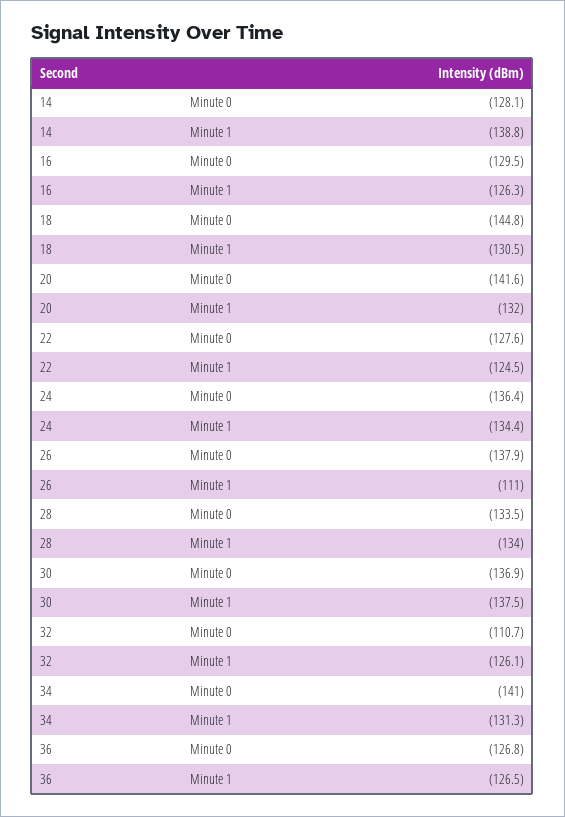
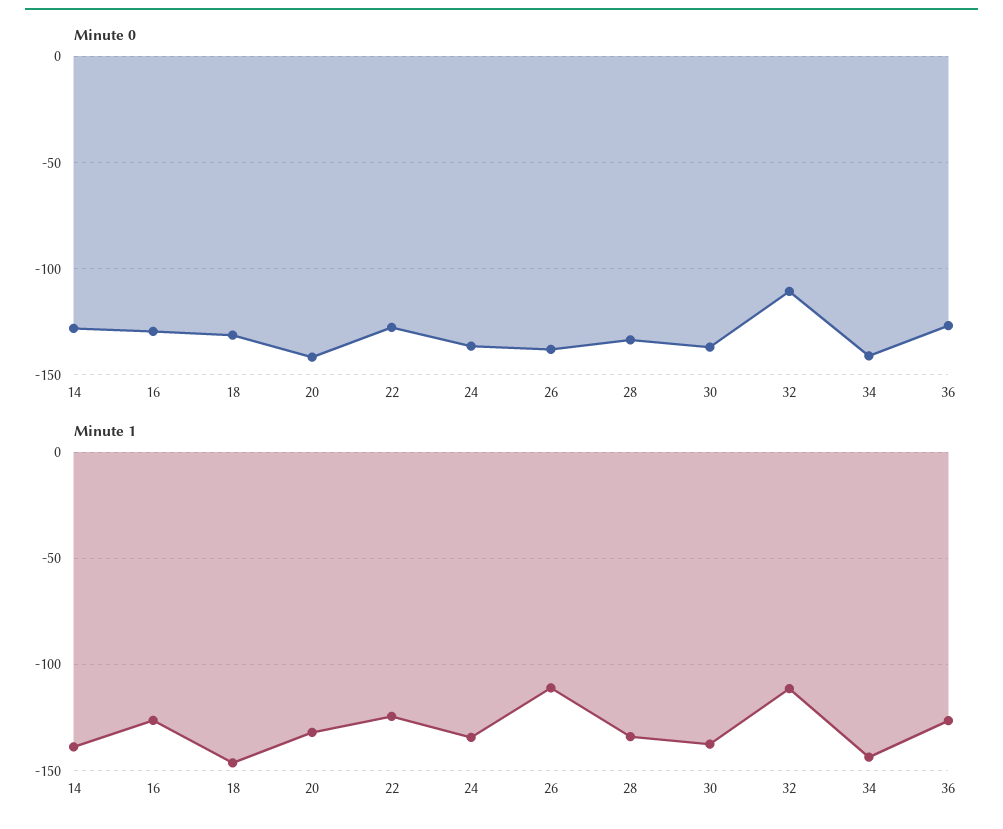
Minute 0, 18: -144.8 -> -130
Minute 1, 18: -130.5 -> -145
Minute 1, 32: -126.1 -> -110
Minute 1, 34: -131.3 -> -145

